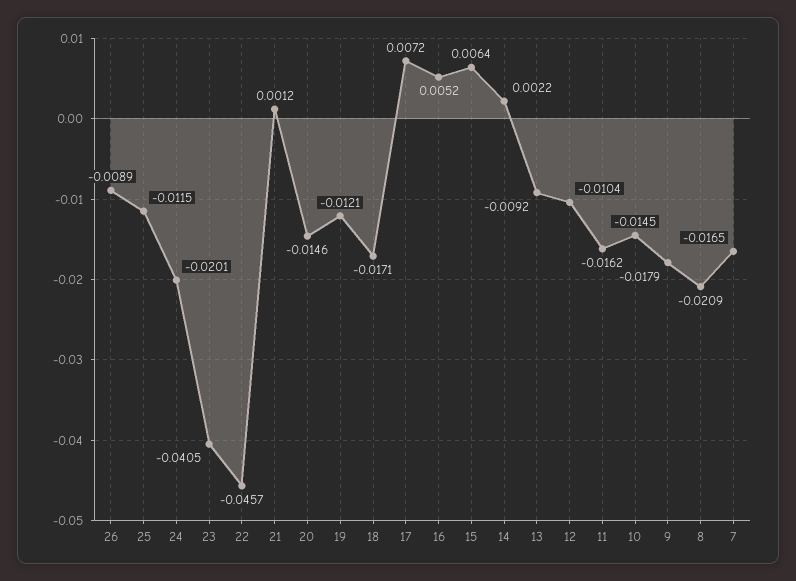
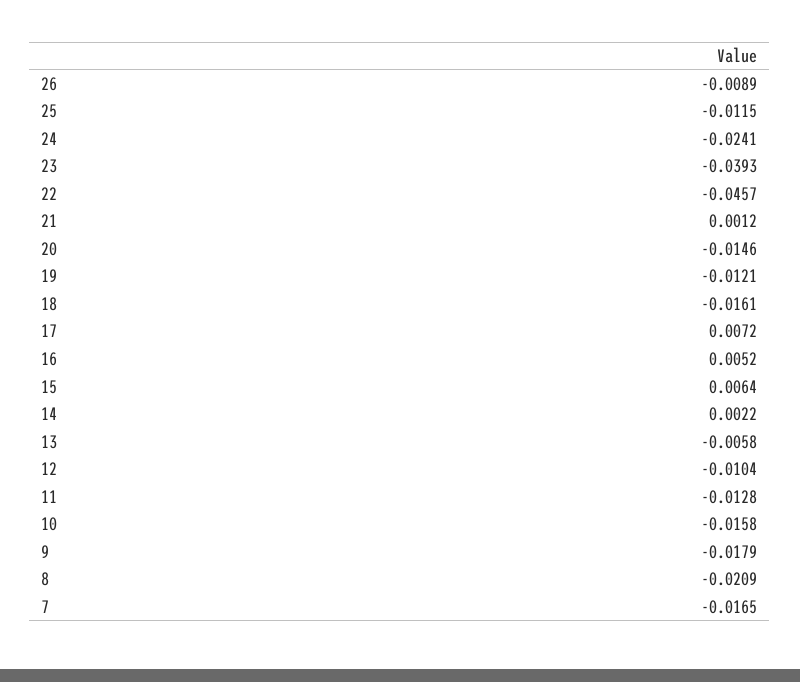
24: -0.0201 -> -0.0241
23: -0.0405 -> -0.0393
18: -0.0171 -> -0.0161
13: -0.0092 -> -0.0058
11: -0.0162 -> -0.0128
10: -0.0145 -> -0.0158

